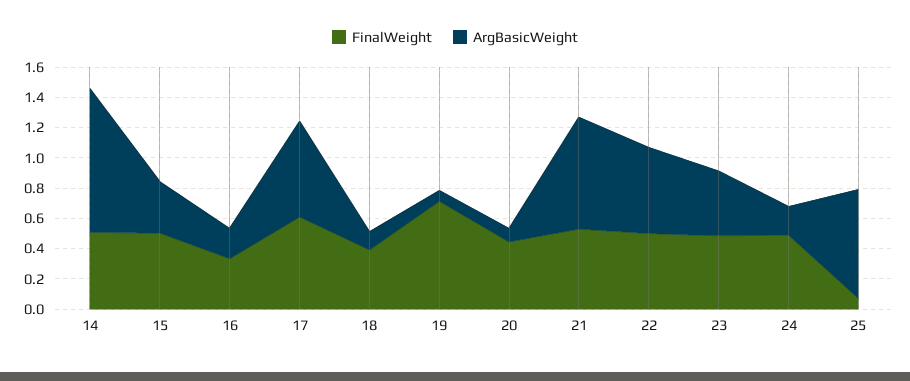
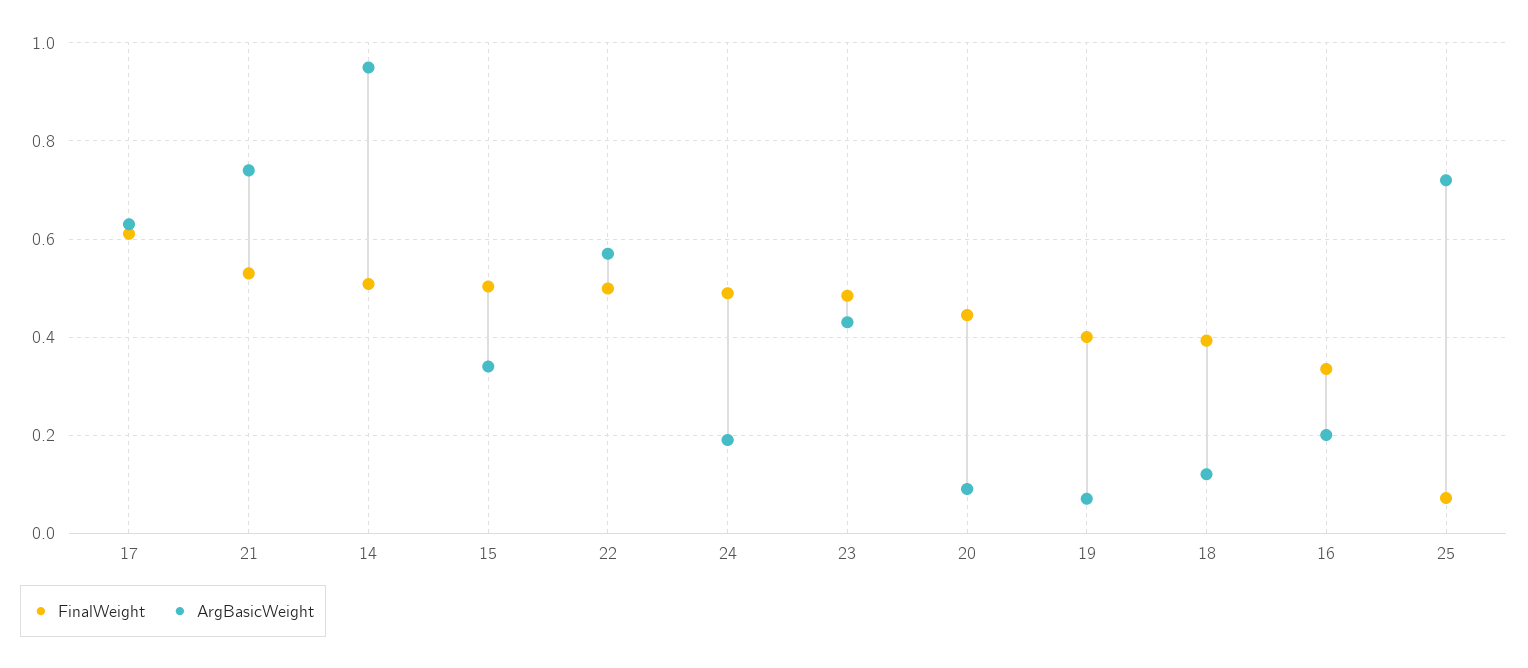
FinalWeight, 19: 0.7 -> 0.4

